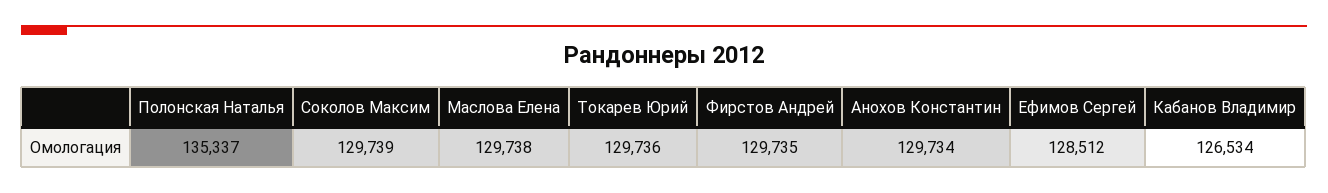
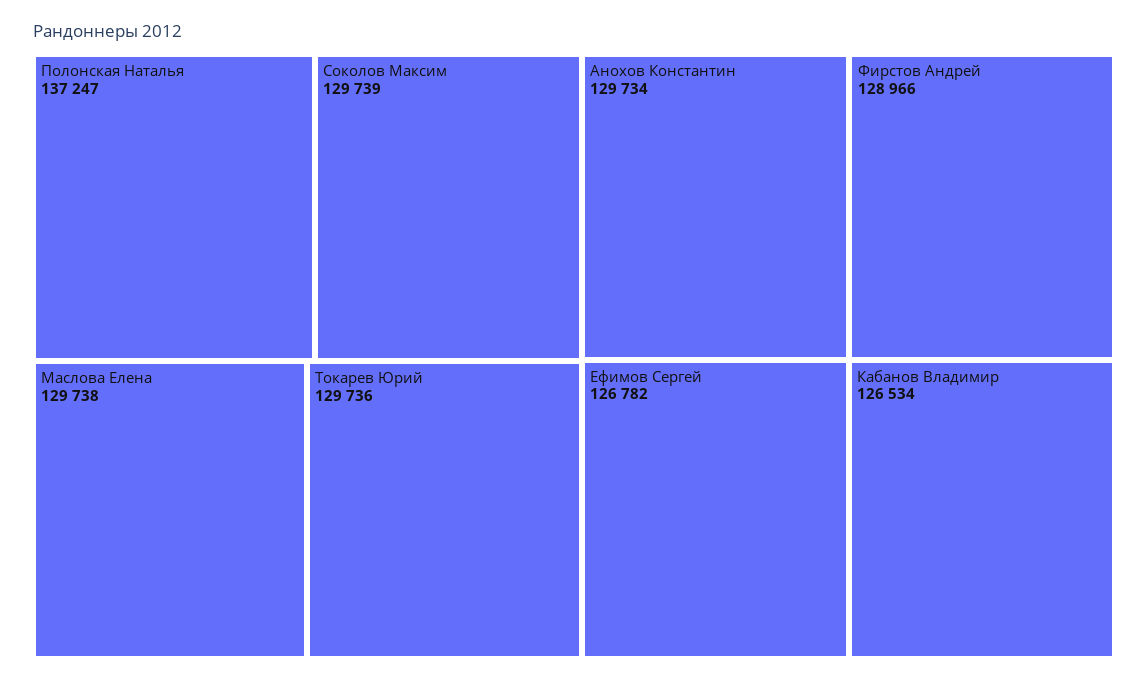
Полонская Наталья: 135337 -> 137247
Фирстов Андрей: 129735 -> 128966
Ефимов Сергей: 128512 -> 126782

